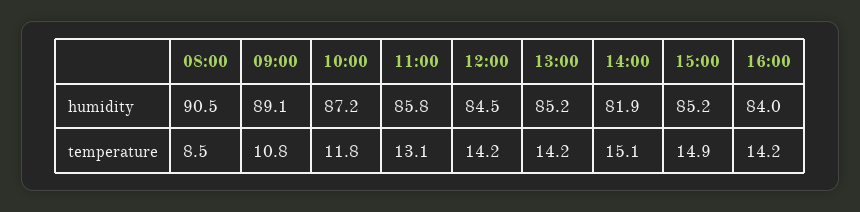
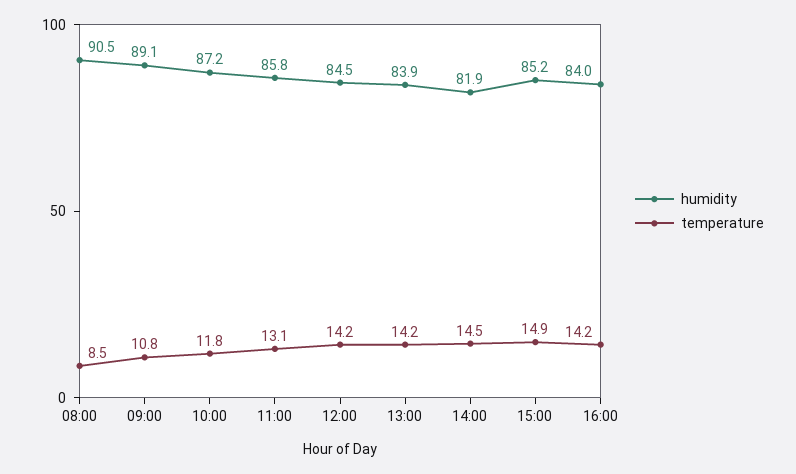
humidity, 13:00: 85.2 -> 83.9
temperature, 14:00: 15.1 -> 14.5

